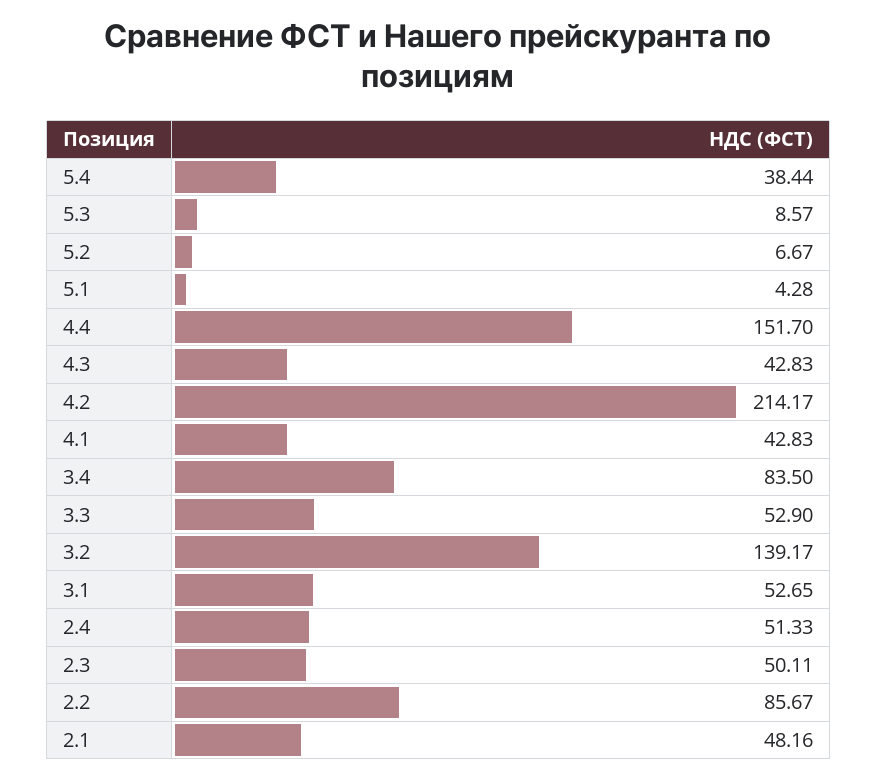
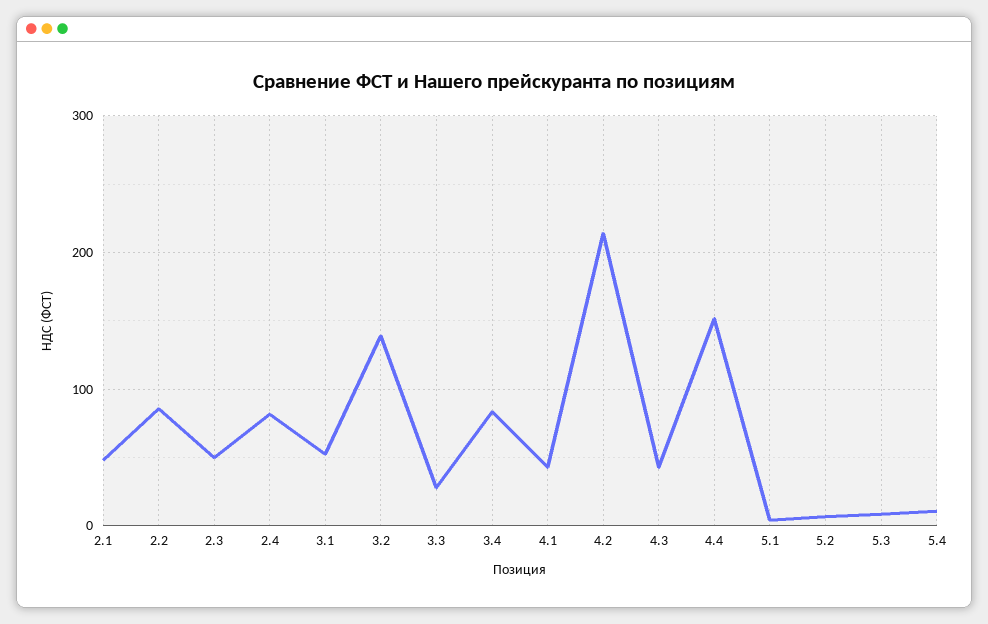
5.4: 38.44 -> 10
3.3: 52.9 -> 30
2.4: 51.33 -> 80

